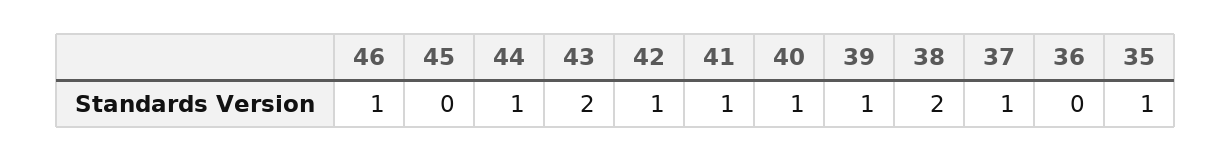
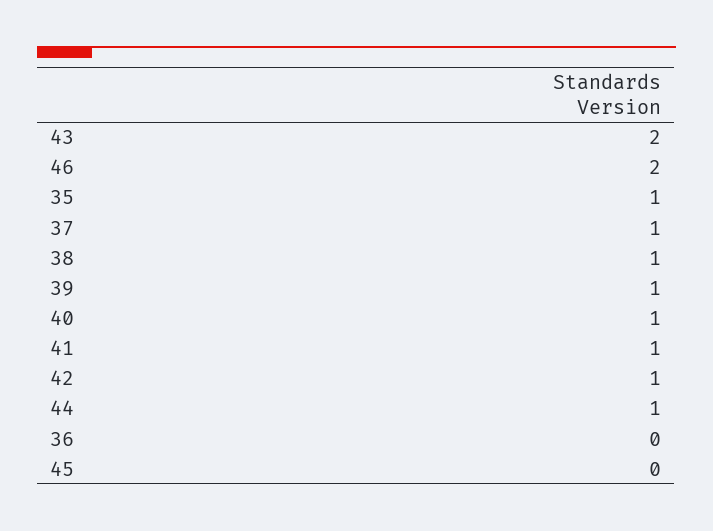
46: 1 -> 2
38: 2 -> 1

